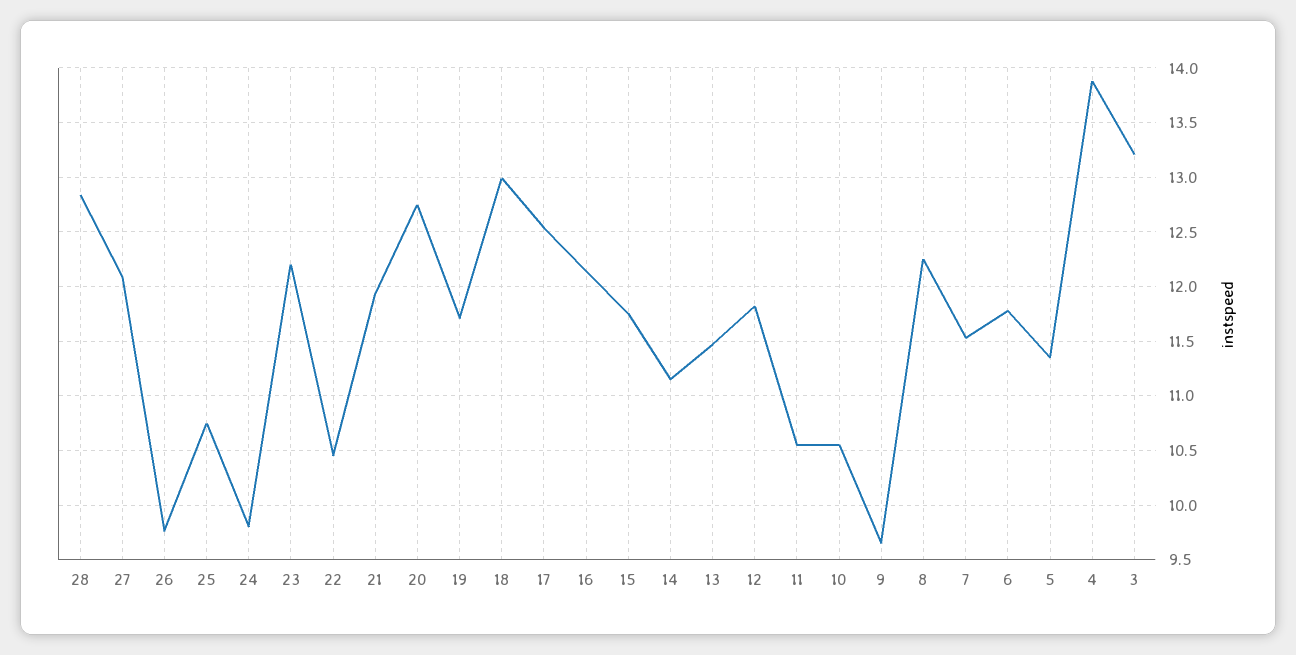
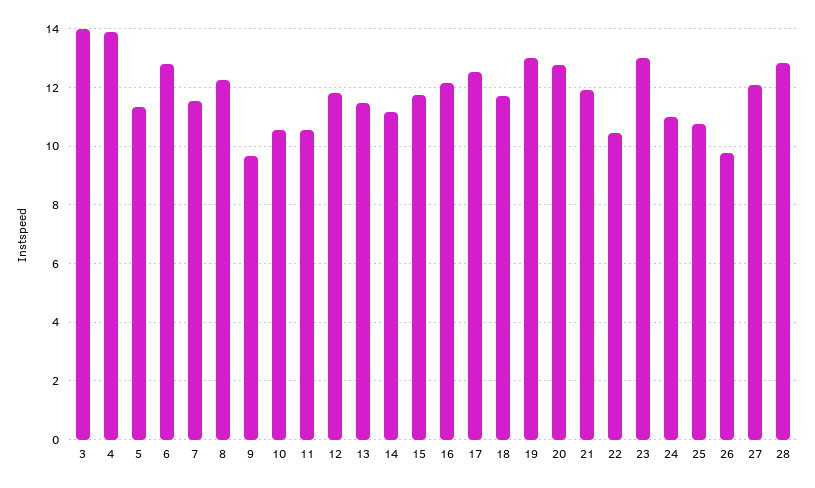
24: 9.8 -> 11
23: 12.2 -> 13
19: 11.7 -> 13
18: 13 -> 11.75
6: 11.8 -> 12.75
3: 13.2 -> 14

